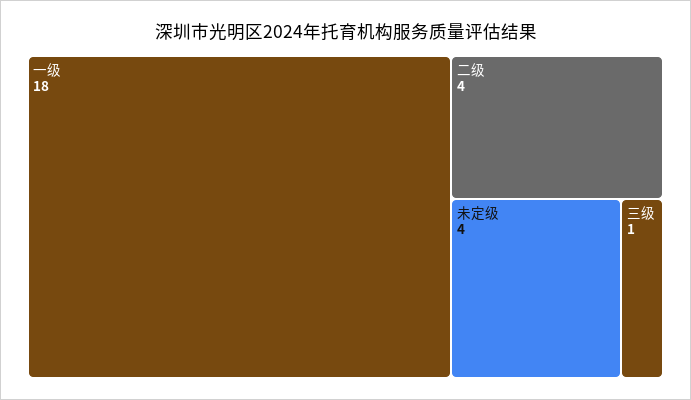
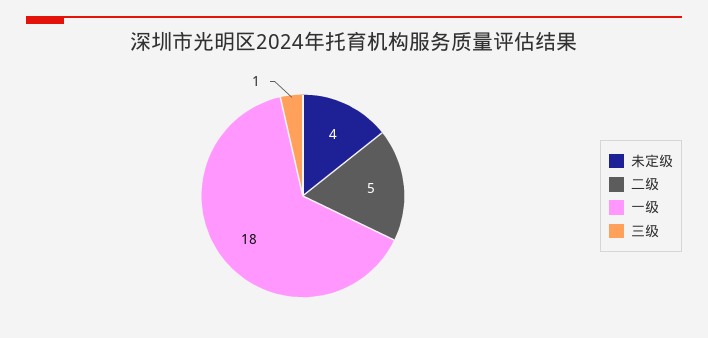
二级: 4 -> 5

